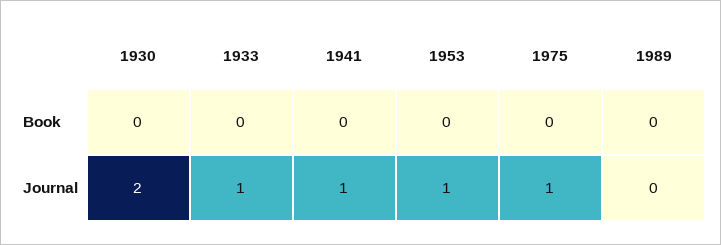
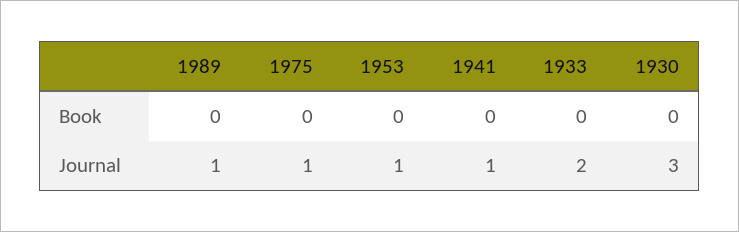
1930, Journal: 2 -> 3
1933, Journal: 1 -> 2
1989, Journal: 0 -> 1

